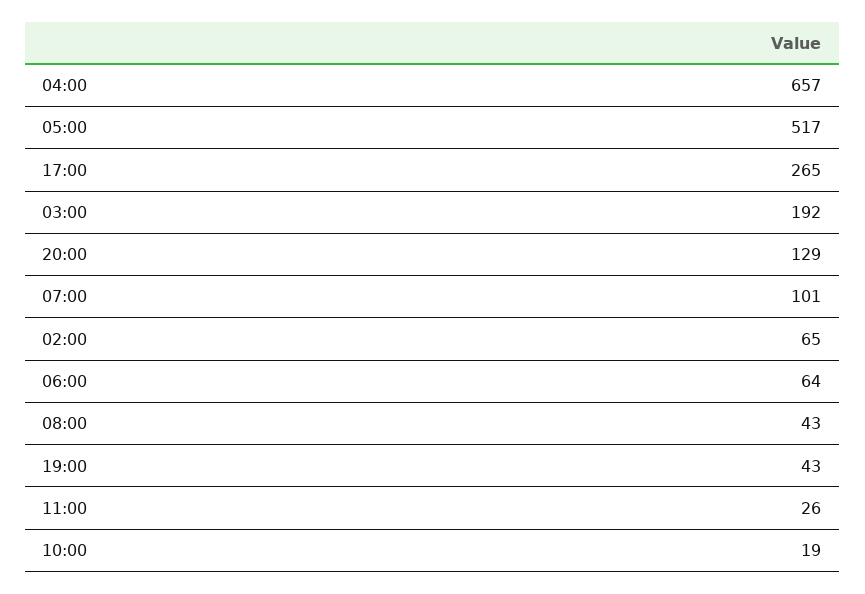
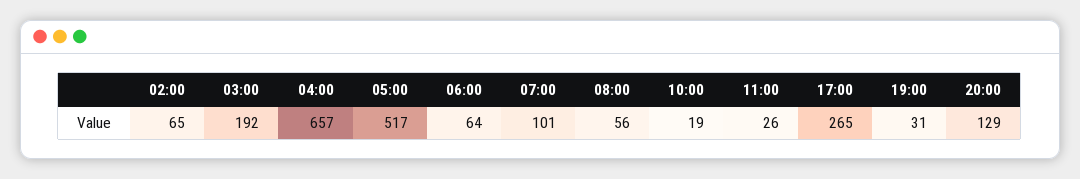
08:00: 43 -> 56
19:00: 43 -> 31

